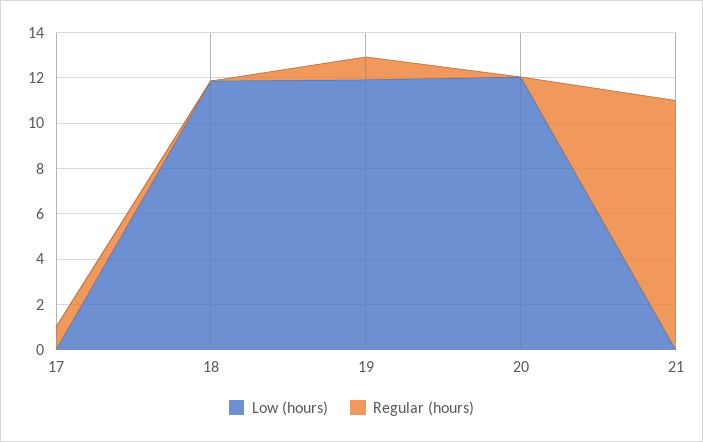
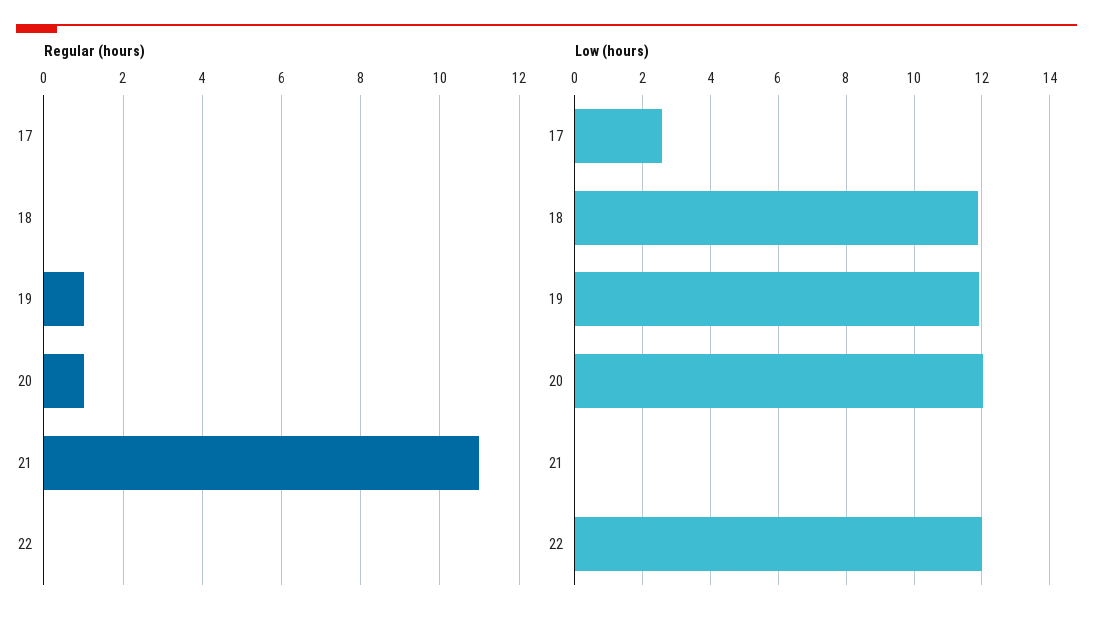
Low (hours), 17: 0 -> 2.6
Regular (hours), 17: 1 -> 0
Regular (hours), 20: 0 -> 1
Regular (hours), 22: none -> 0
Low (hours), 22: none -> 12

